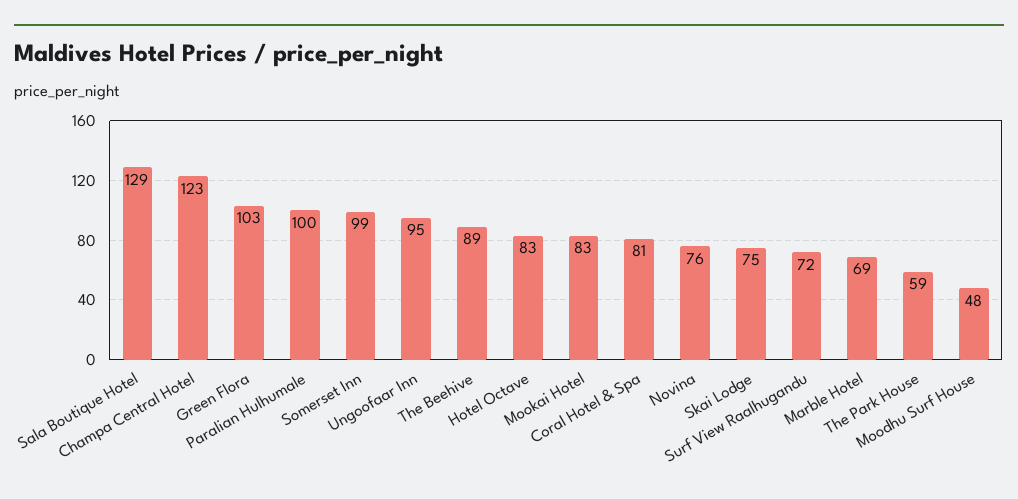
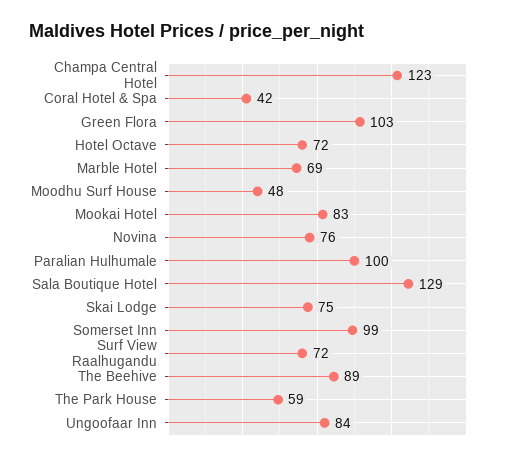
Ungoofaar Inn: 95 -> 84
Hotel Octave: 83 -> 72
Coral Hotel & Spa: 81 -> 42

